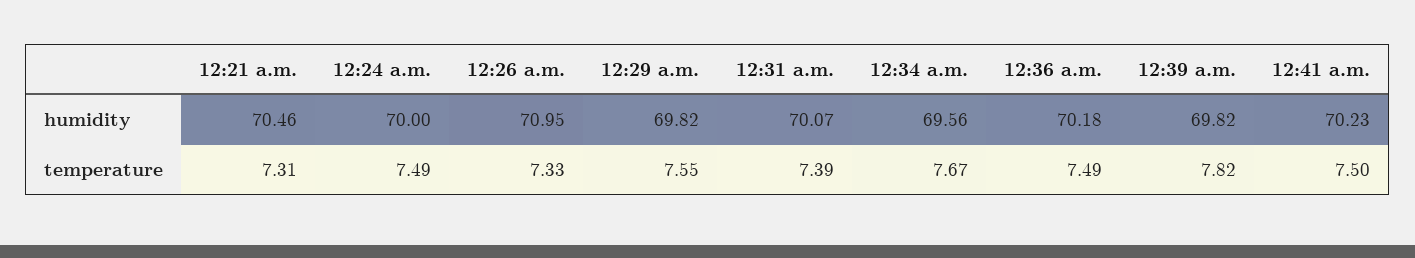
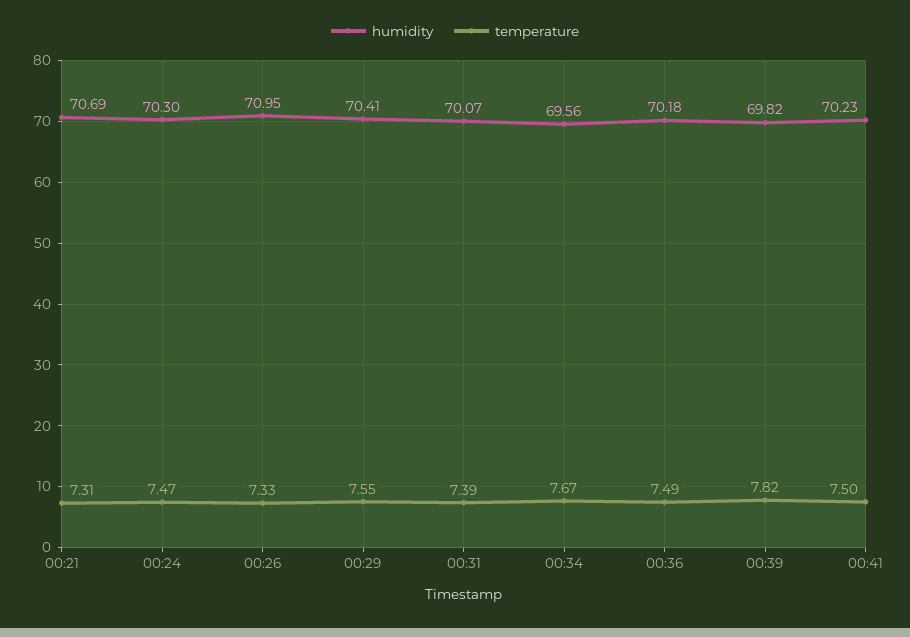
humidity, 12:21 a.m.: 70.46 -> 70.69
humidity, 12:24 a.m.: 70 -> 70.3
humidity, 12:29 a.m.: 69.82 -> 70.41
temperature, 12:24 a.m.: 7.49 -> 7.47

